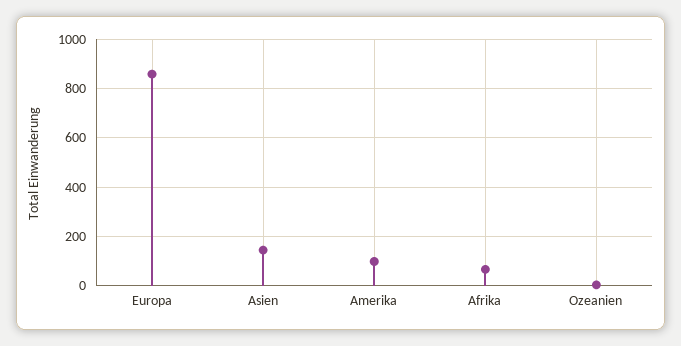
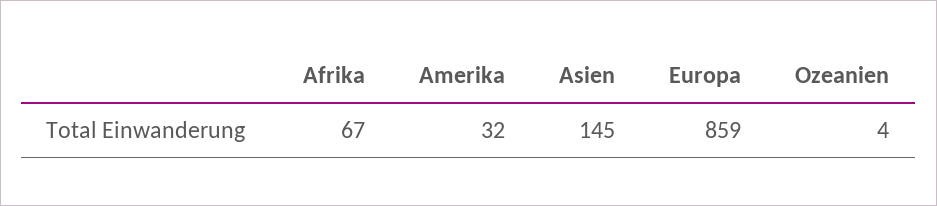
Amerika: 100 -> 32

